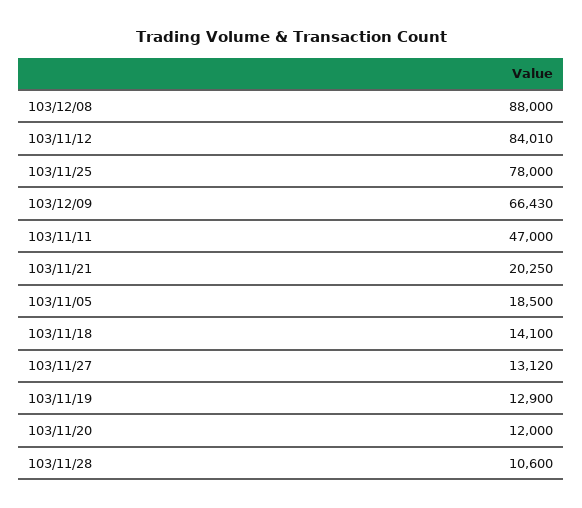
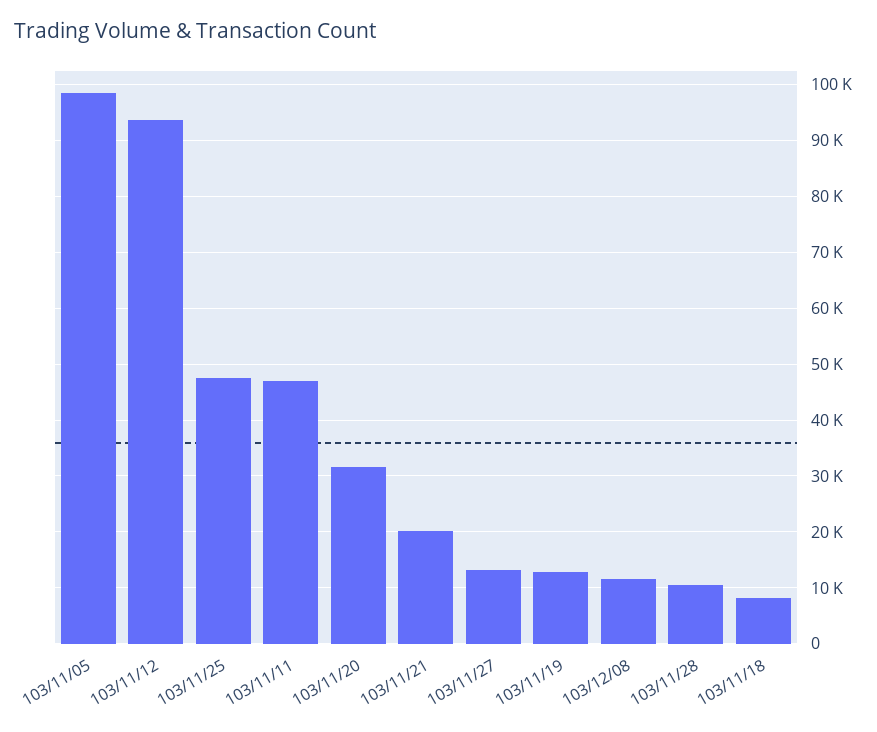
103/12/08: 88000 -> 12000
103/11/12: 84010 -> 94000
103/11/25: 78000 -> 48000
103/12/09: 66430 -> none
103/11/05: 18500 -> 98000
103/11/18: 14100 -> 8000
103/11/20: 12000 -> 32000

